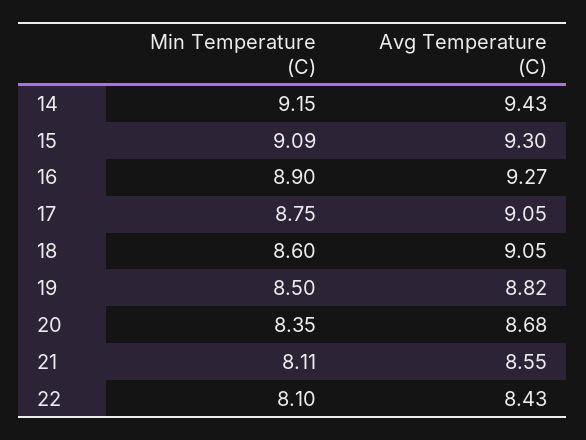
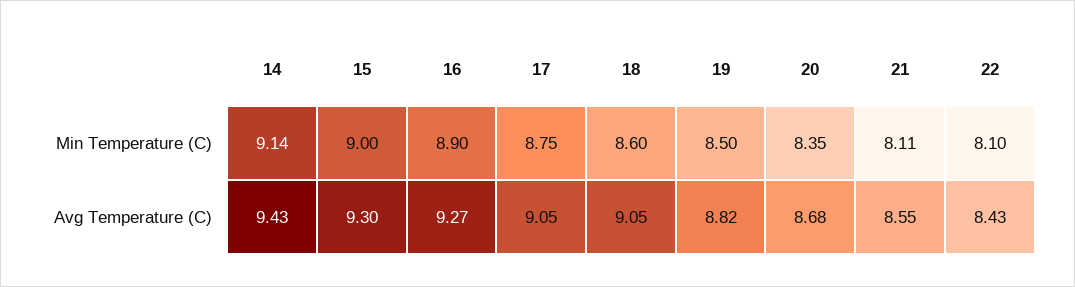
Min Temperature (C), 14: 9.15 -> 9.14
Min Temperature (C), 15: 9.09 -> 9

